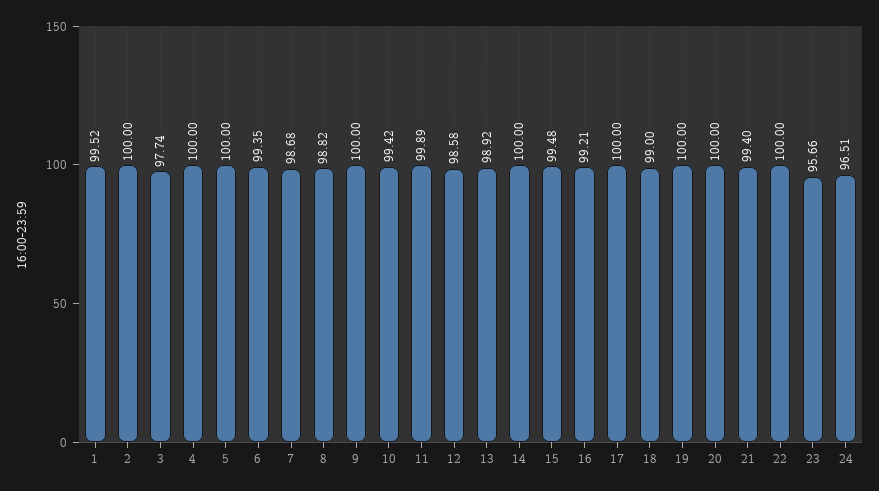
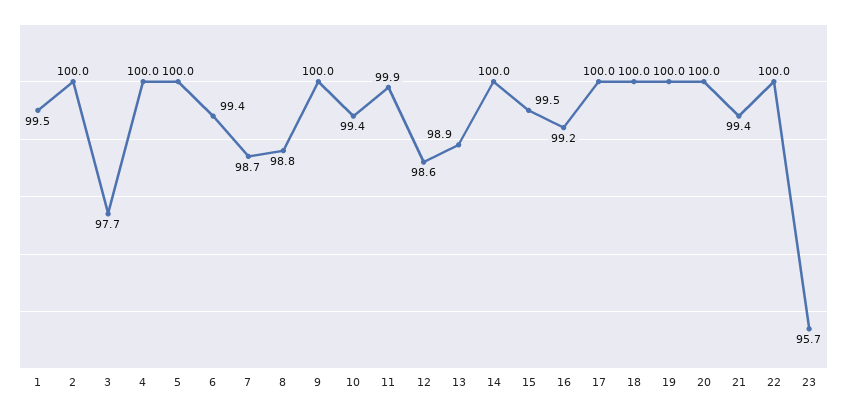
18: 99 -> 100
24: 96.51 -> none

